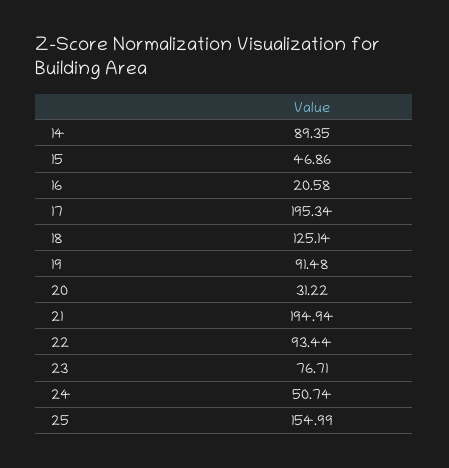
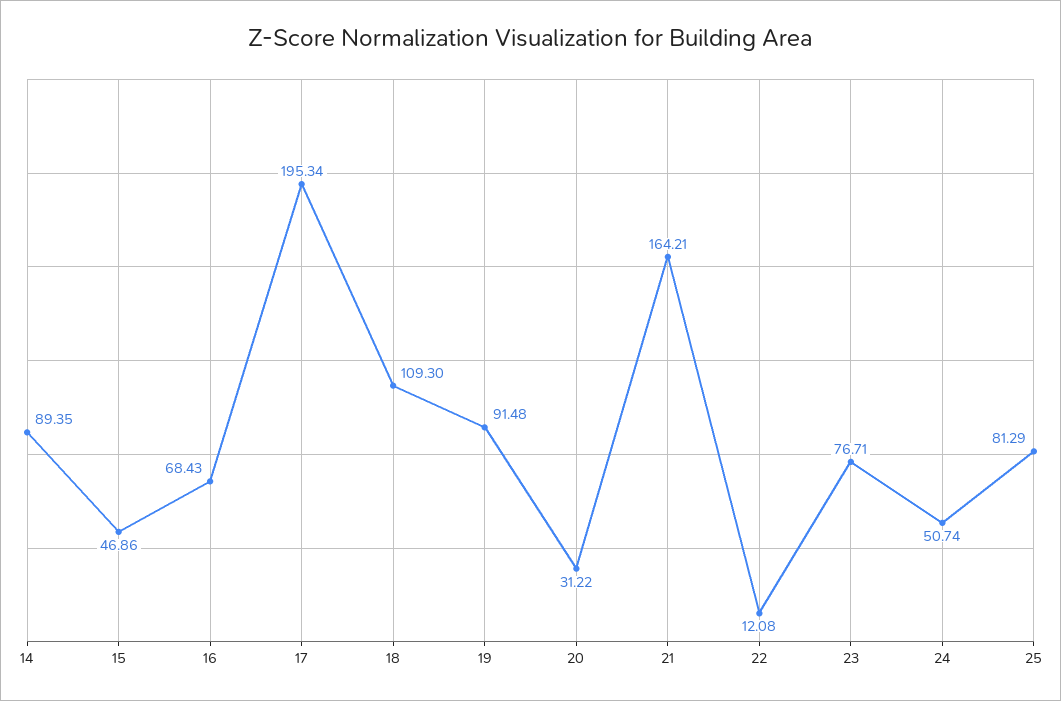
16: 20.58 -> 68.43
18: 125.14 -> 109.3
21: 194.94 -> 164.21
22: 93.44 -> 12.08
25: 154.99 -> 81.29

